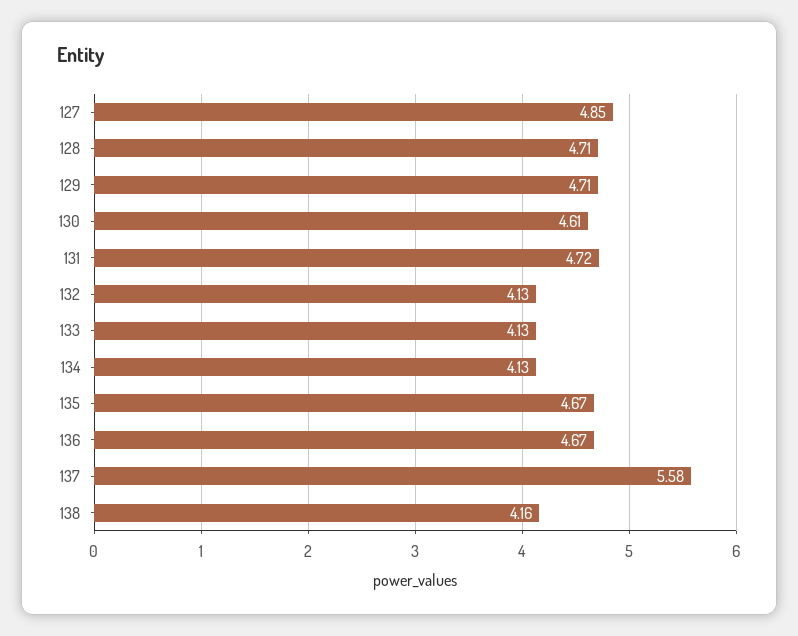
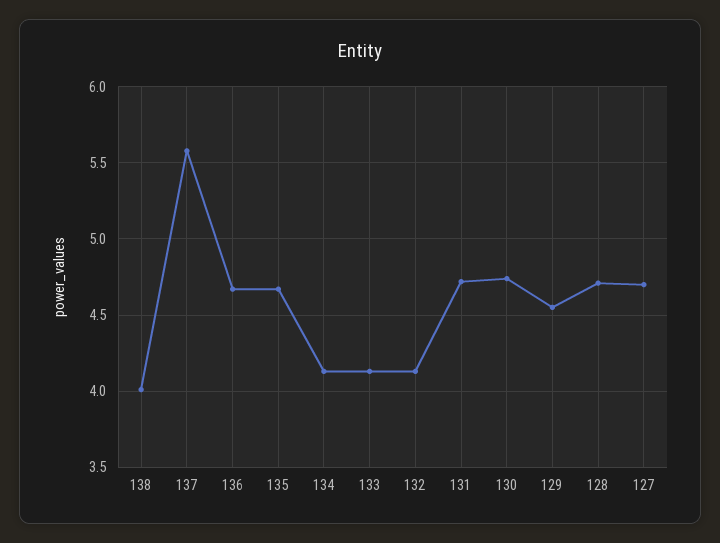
127: 4.85 -> 4.7
129: 4.71 -> 4.55
130: 4.61 -> 4.75
138: 4.16 -> 4

